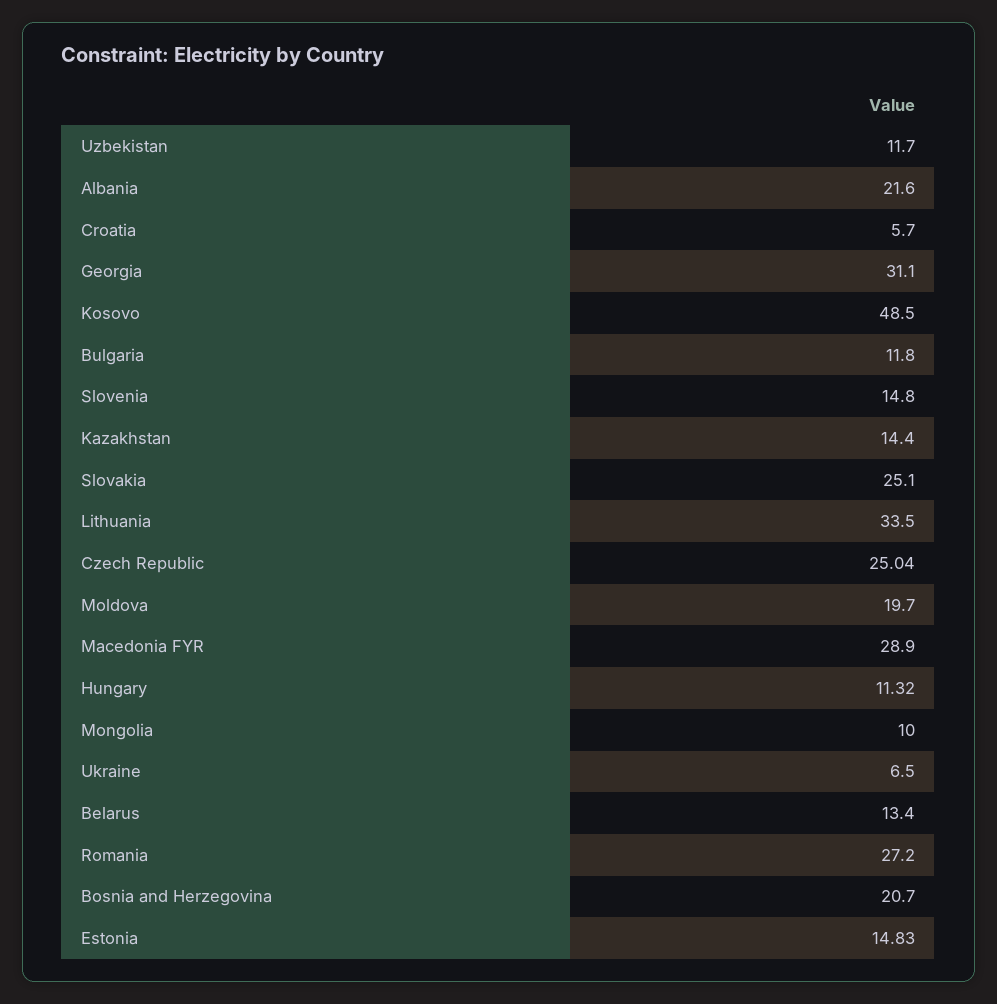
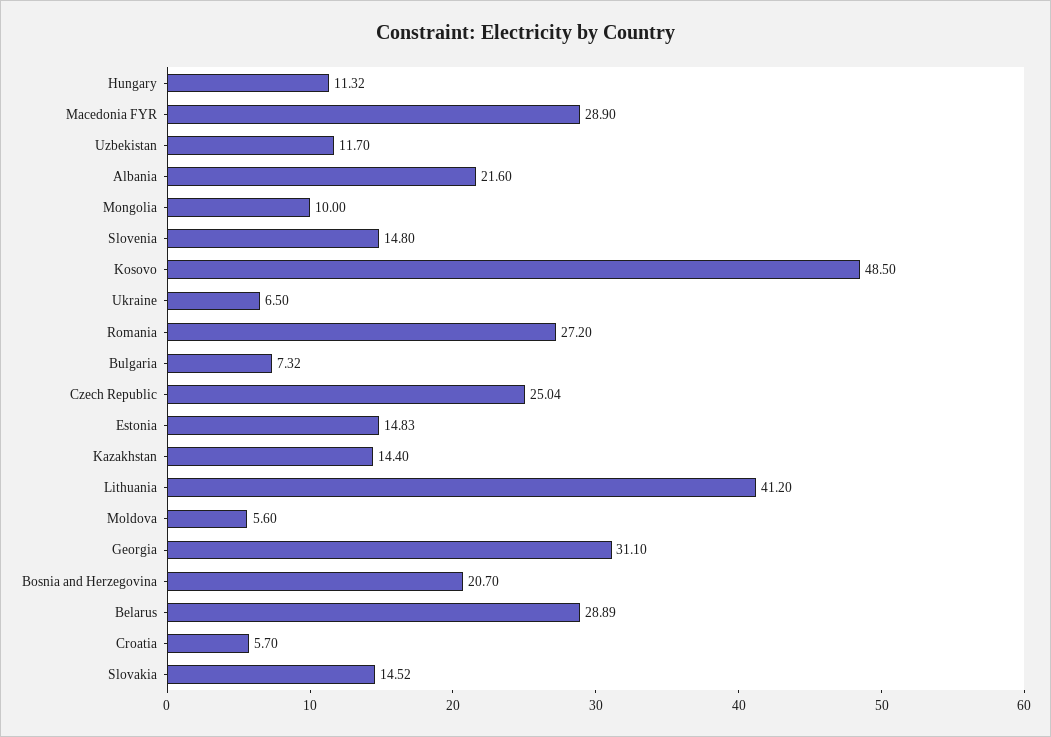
Bulgaria: 11.8 -> 7.32
Slovakia: 25.1 -> 14.52
Lithuania: 33.5 -> 41.2
Moldova: 19.7 -> 5.6
Belarus: 13.4 -> 28.89

